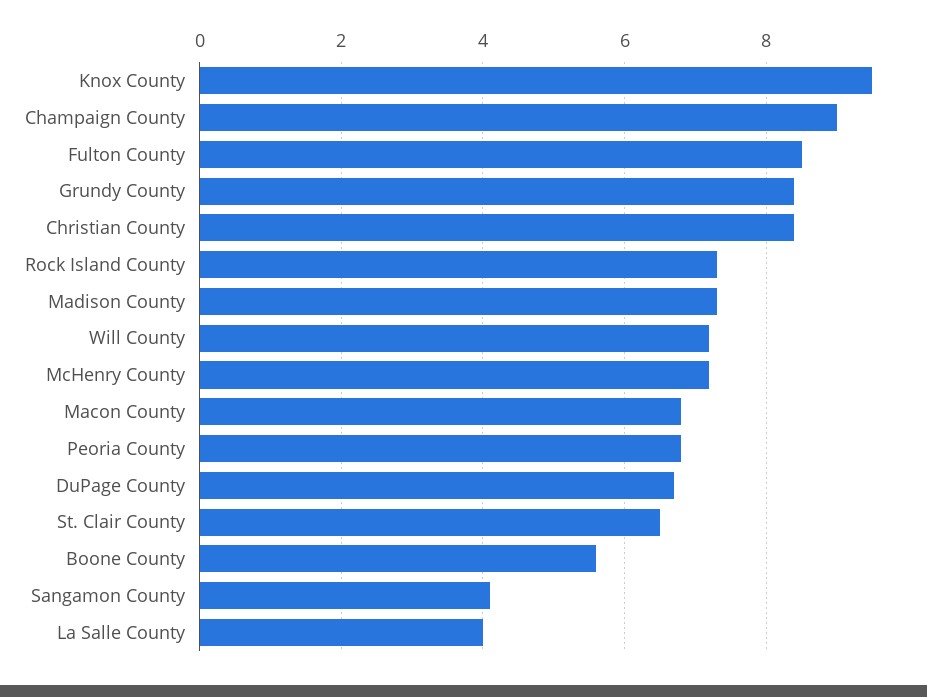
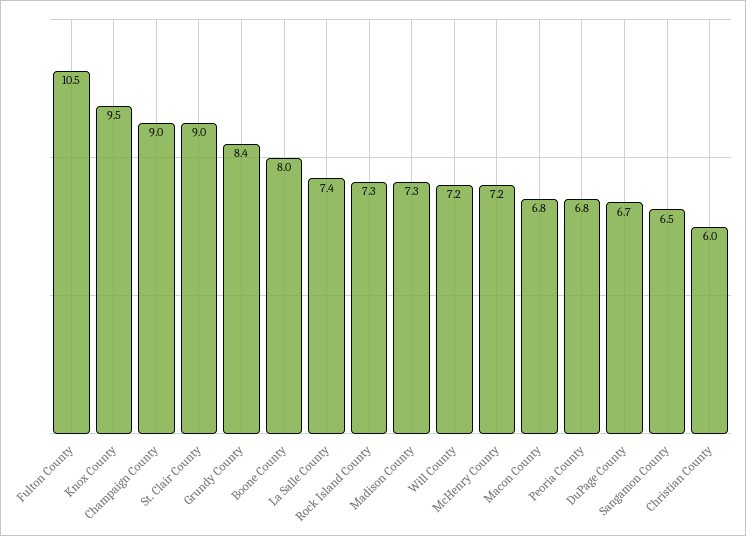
Fulton County: 8.5 -> 10.5
Christian County: 8.5 -> 6
St. Clair County: 6.5 -> 9
Boone County: 5.5 -> 8
Sangamon County: 4 -> 6.5
La Salle County: 4 -> 7.4

